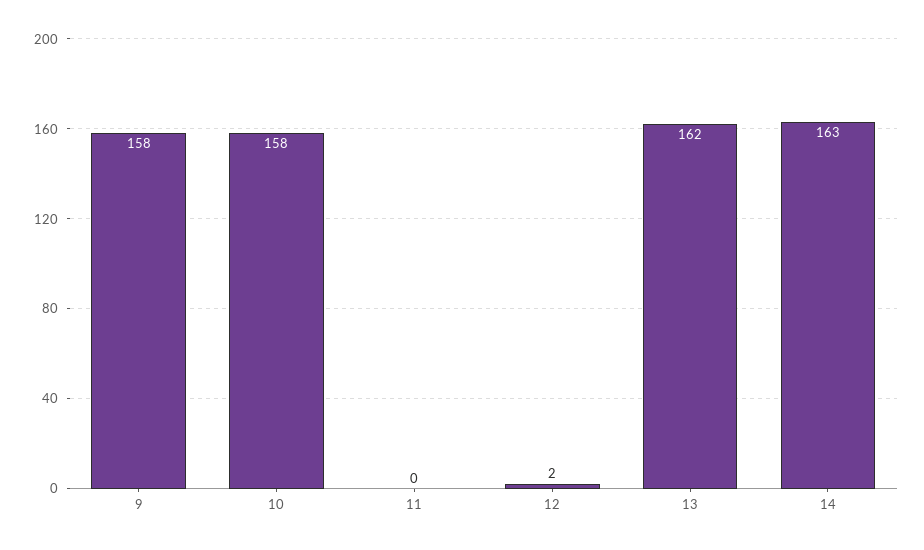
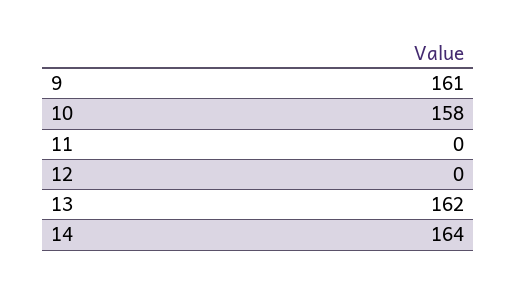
9: 158 -> 161
12: 2 -> 0
14: 163 -> 164

